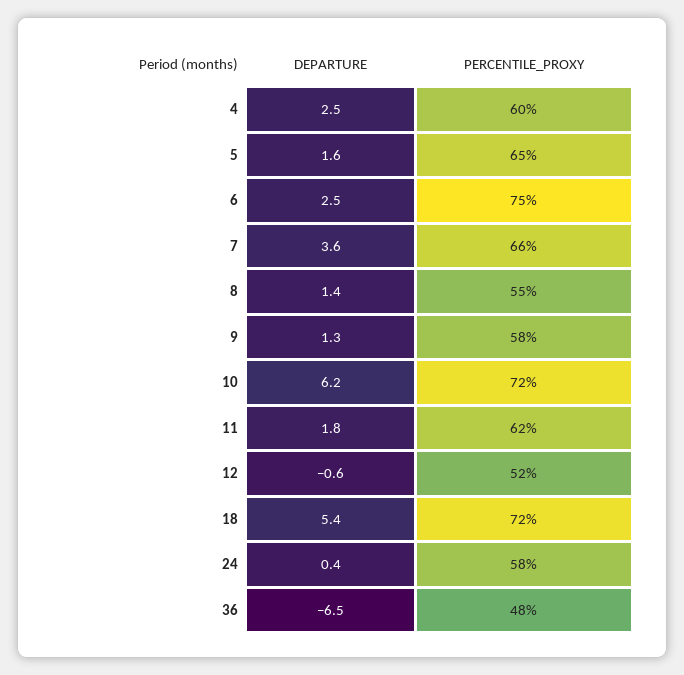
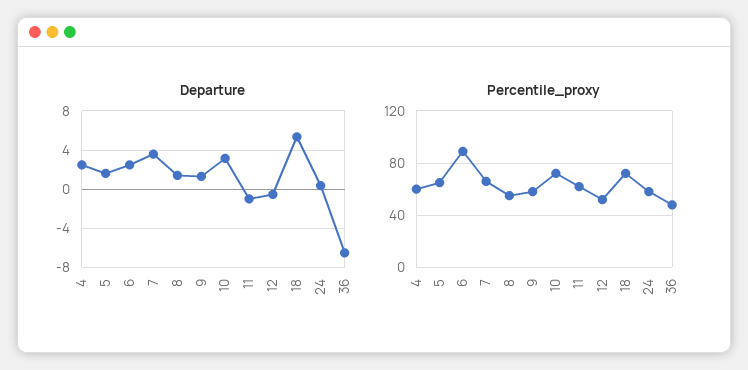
PERCENTILE_PROXY, 6: 75 -> 90
DEPARTURE, 10: 6.2 -> 3
DEPARTURE, 11: 1.8 -> -1

